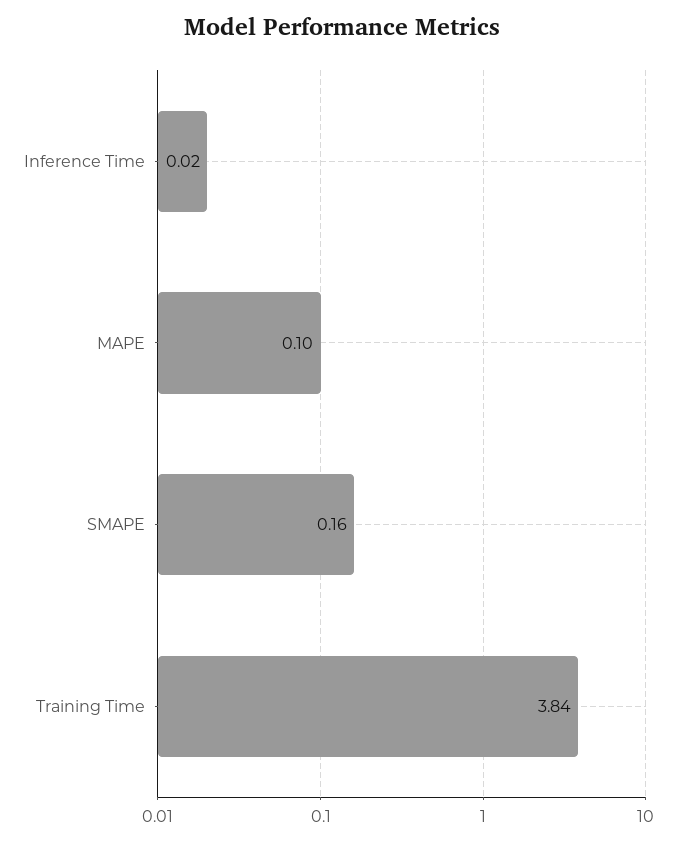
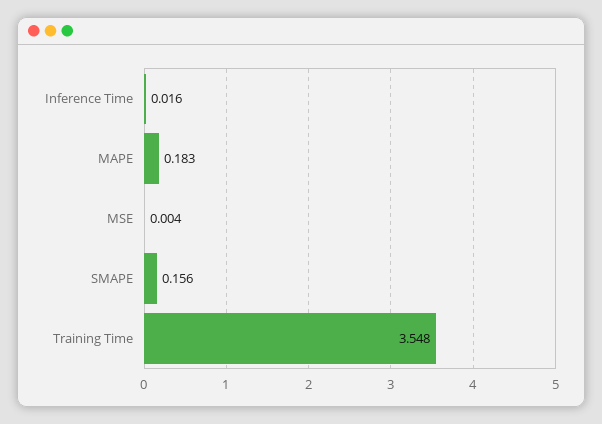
MAPE: 0.1 -> 0.183
Training Time: 3.84 -> 3.548
MSE: none -> 0.004

